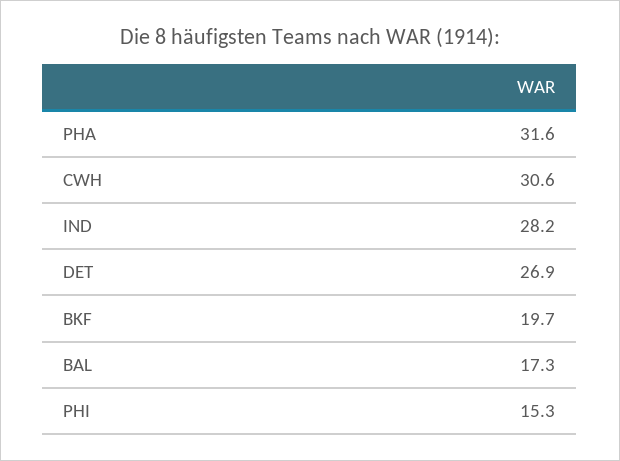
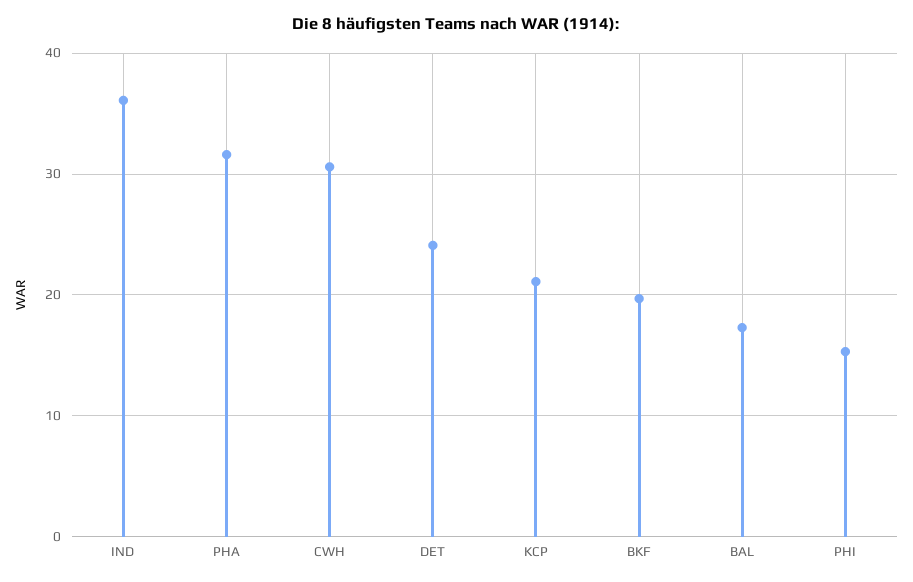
IND: 28.2 -> 36
DET: 26.9 -> 24
KCP: none -> 21

